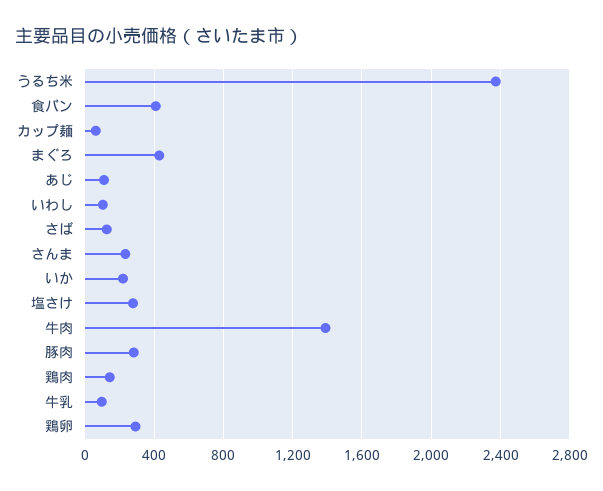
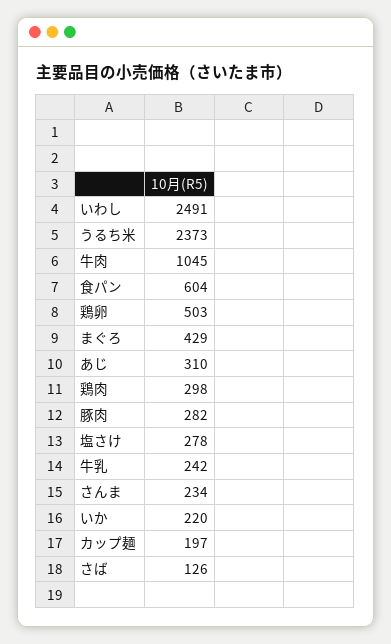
食パン: 400 -> 604
カップ麺: 50 -> 197
あじ: 100 -> 310
いわし: 100 -> 2491
牛肉: 1400 -> 1045
鶏肉: 150 -> 298
牛乳: 100 -> 242
鶏卵: 300 -> 503

